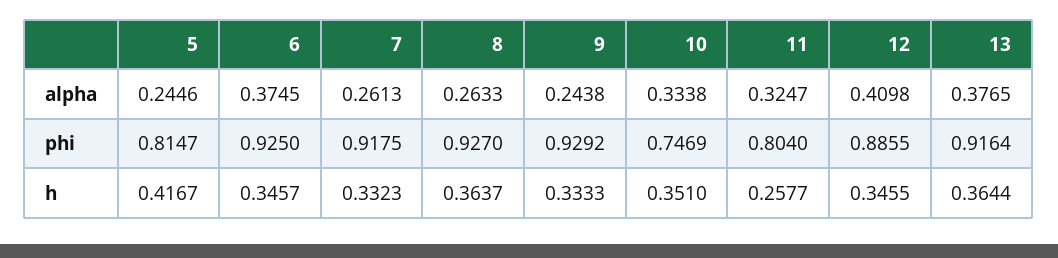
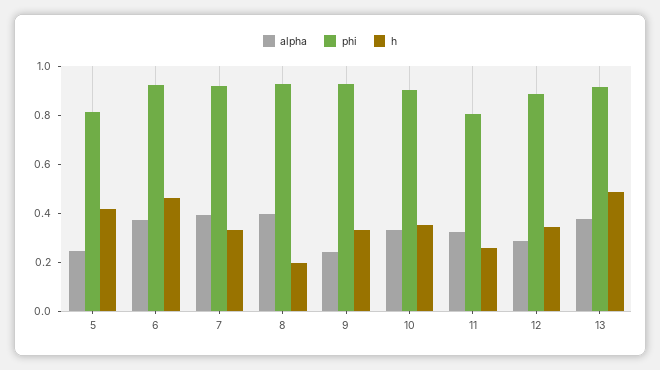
alpha, 7: 0.2613 -> 0.4
alpha, 8: 0.2633 -> 0.4
alpha, 12: 0.4098 -> 0.3
phi, 10: 0.7469 -> 0.9
h, 6: 0.3457 -> 0.45
h, 8: 0.3637 -> 0.2
h, 13: 0.3644 -> 0.5

